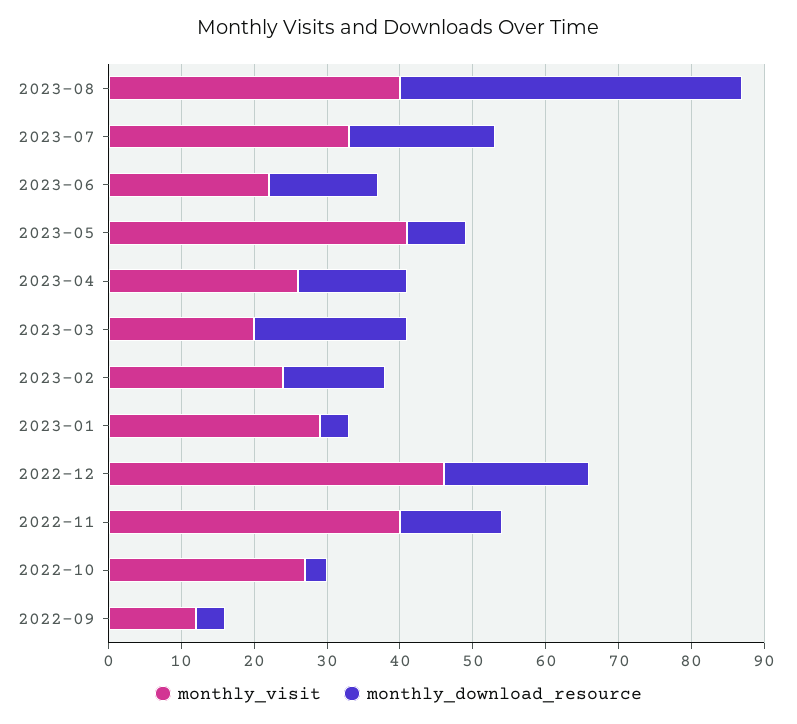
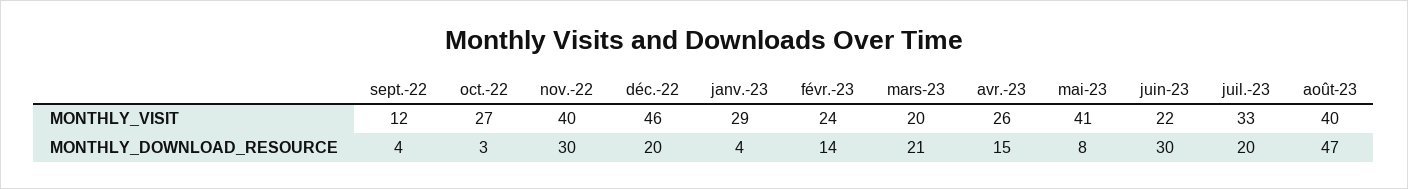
monthly_download_resource, 2023-06: 15 -> 30
monthly_download_resource, 2022-11: 15 -> 30

